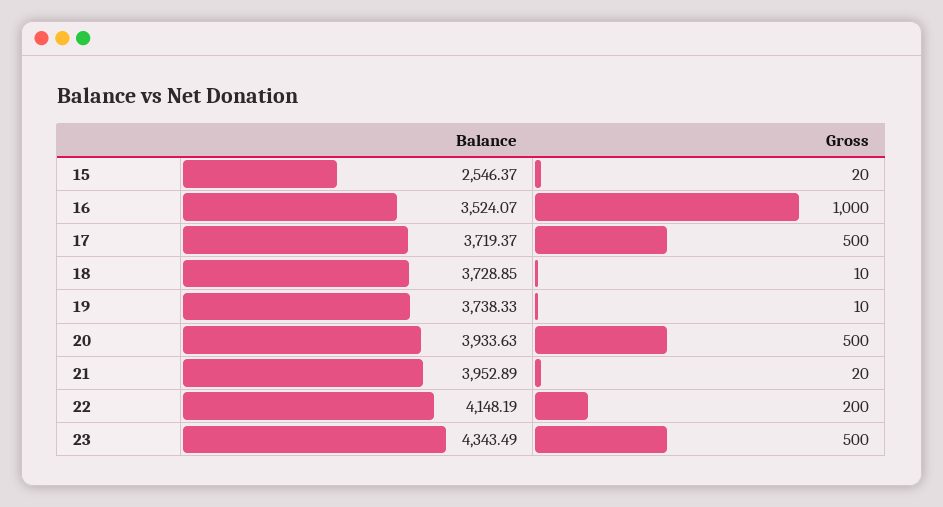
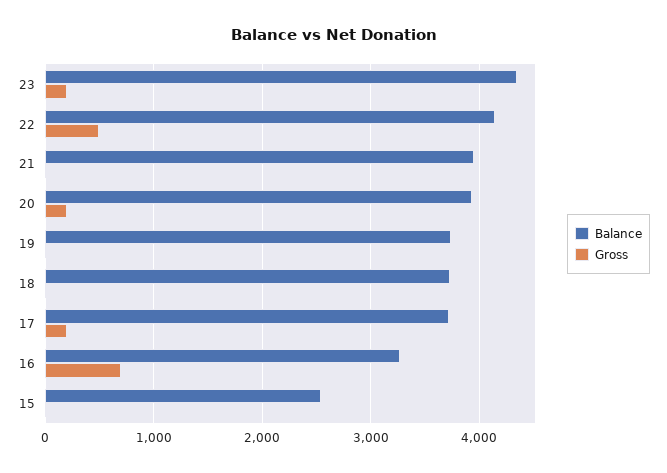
Balance, 16: 3524.07 -> 3300
Gross, 16: 1000 -> 700
Gross, 17: 500 -> 200
Gross, 20: 500 -> 200
Gross, 22: 200 -> 500
Gross, 23: 500 -> 200

